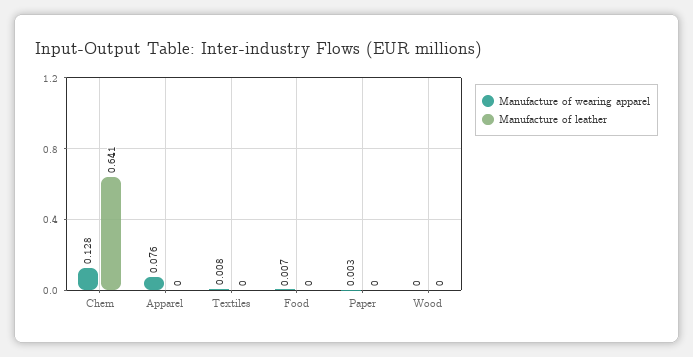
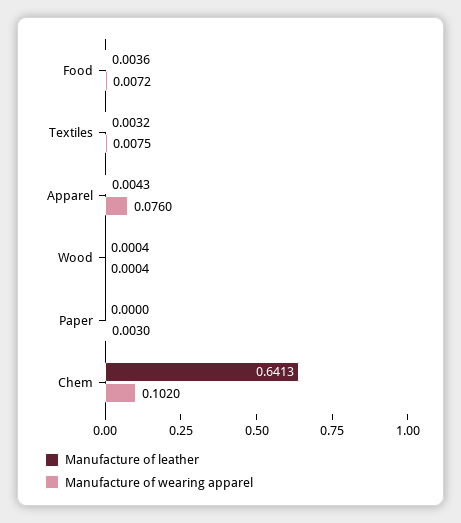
Manufacture of wearing apparel, Chem: 0.128 -> 0.102
Manufacture of leather, Apparel: 0 -> 0.0043
Manufacture of leather, Textiles: 0 -> 0.0032
Manufacture of leather, Food: 0 -> 0.0036

